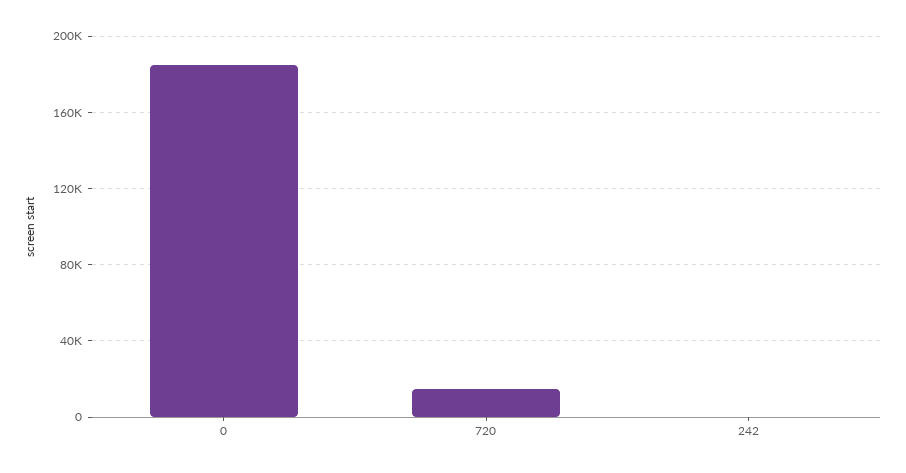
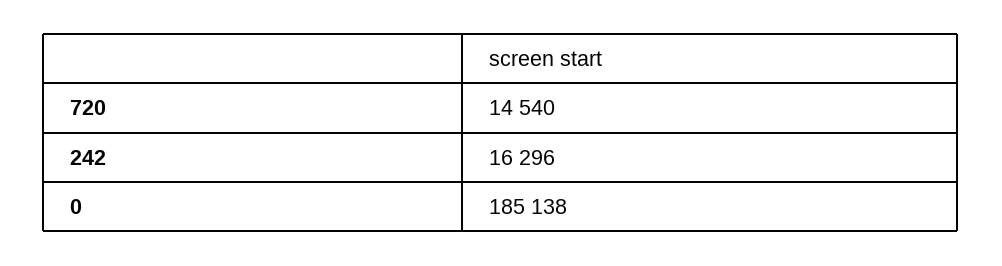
242: 0 -> 16296

